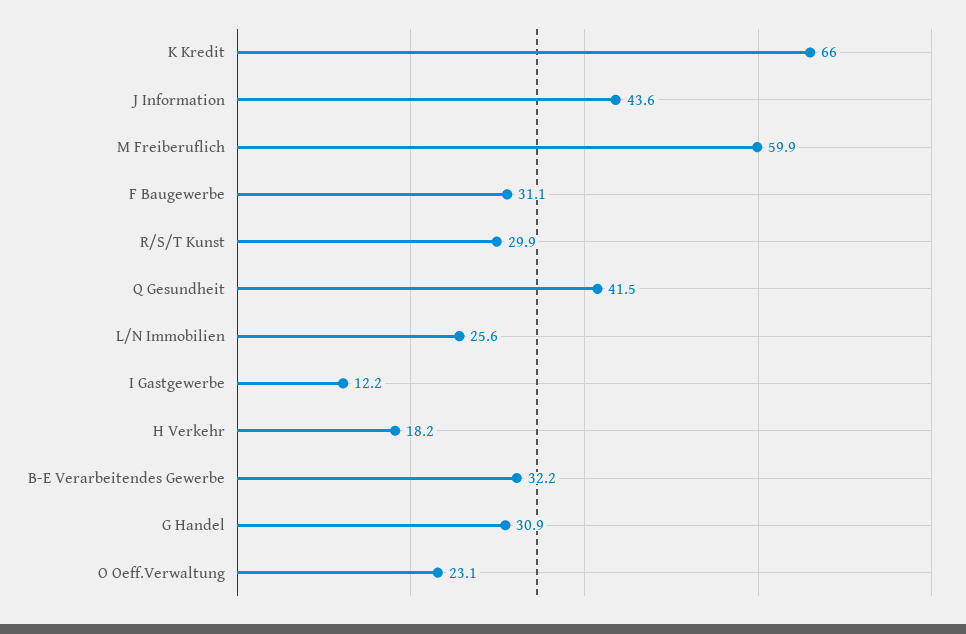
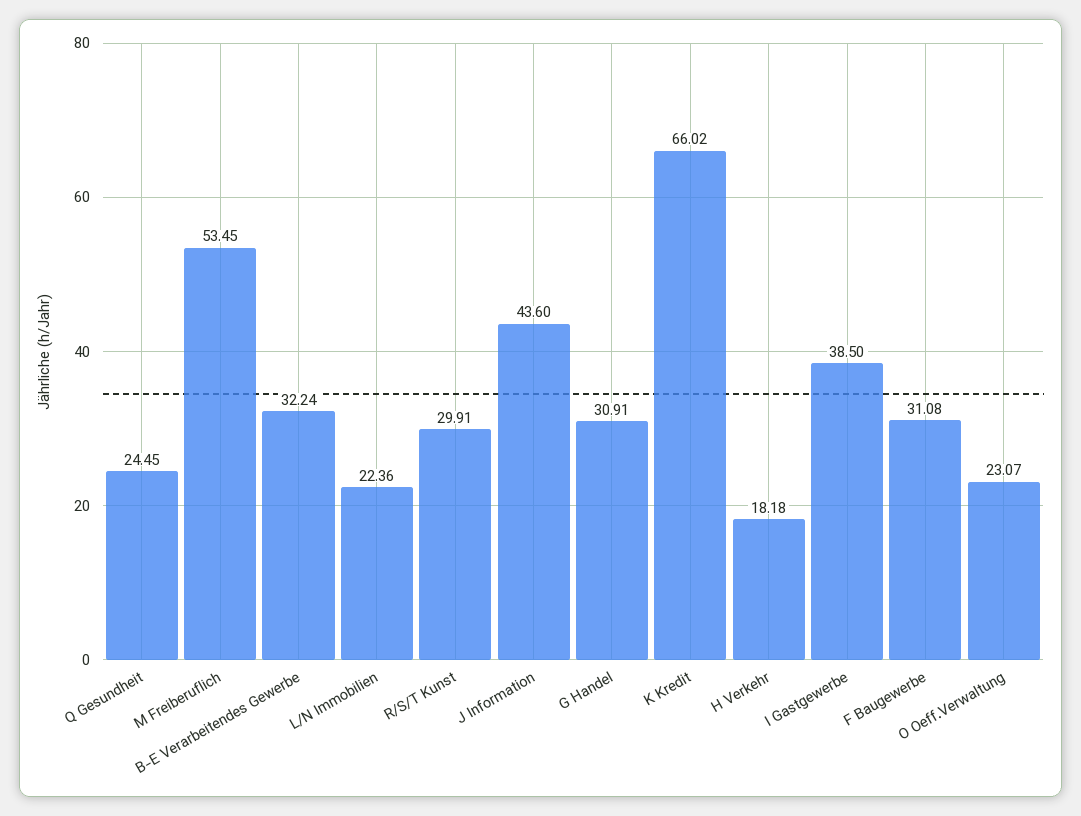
M Freiberuflich: 59.9 -> 53.45
Q Gesundheit: 41.5 -> 24.45
L/N Immobilien: 25.6 -> 22.36
I Gastgewerbe: 12.2 -> 38.5

